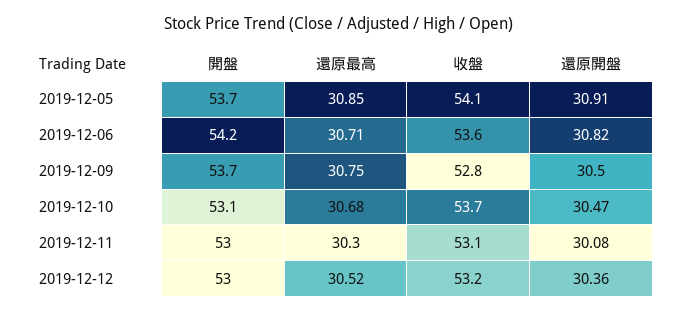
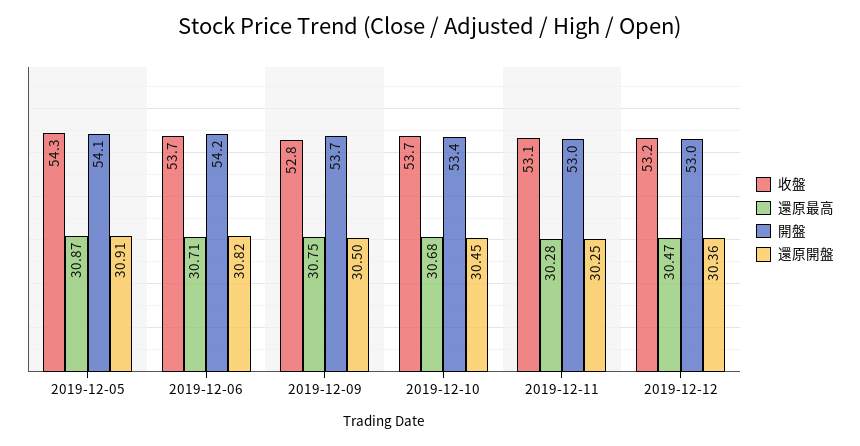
開盤, 2019-12-05: 53.7 -> 54.1
還原最高, 2019-12-05: 30.85 -> 30.87
收盤, 2019-12-05: 54.1 -> 54.3
收盤, 2019-12-06: 53.6 -> 53.7
開盤, 2019-12-10: 53.1 -> 53.4
還原開盤, 2019-12-10: 30.47 -> 30.45
還原最高, 2019-12-11: 30.3 -> 30.28
還原開盤, 2019-12-11: 30.08 -> 30.25
還原最高, 2019-12-12: 30.52 -> 30.47

